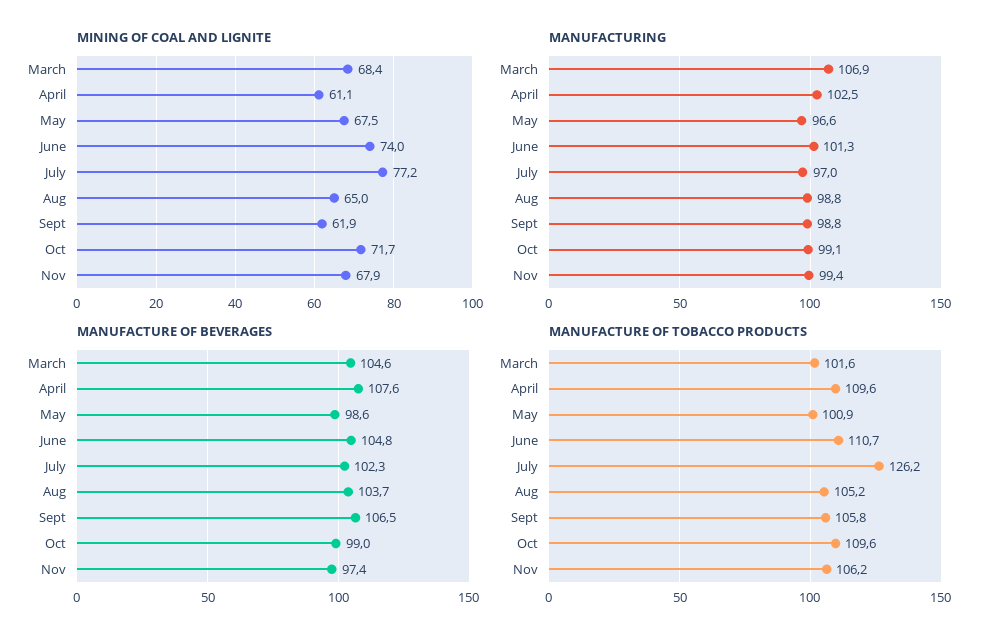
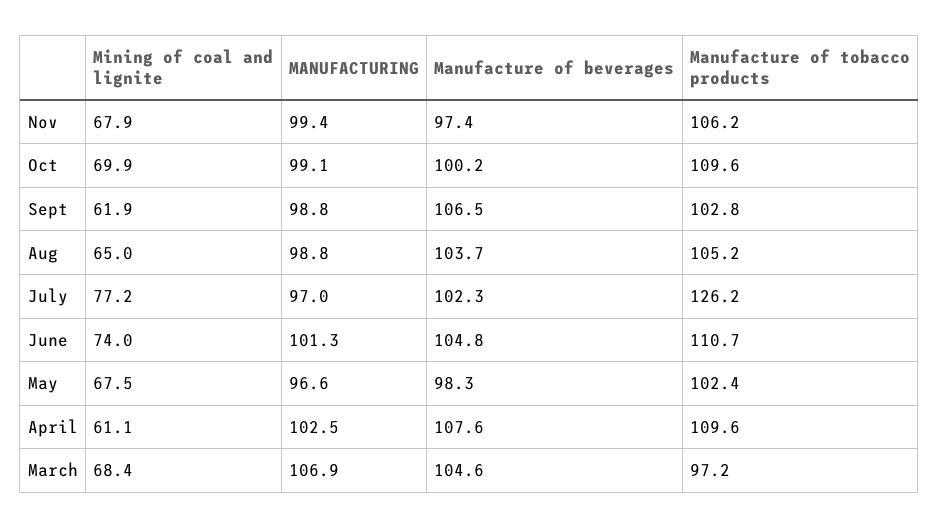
MINING OF COAL AND LIGNITE, Oct: 71.7 -> 69.9
MANUFACTURE OF BEVERAGES, May: 98.6 -> 98.3
MANUFACTURE OF BEVERAGES, Oct: 99 -> 100.2
MANUFACTURE OF TOBACCO PRODUCTS, March: 101.6 -> 97.2
MANUFACTURE OF TOBACCO PRODUCTS, May: 100.9 -> 102.4
MANUFACTURE OF TOBACCO PRODUCTS, Sept: 105.8 -> 102.8

